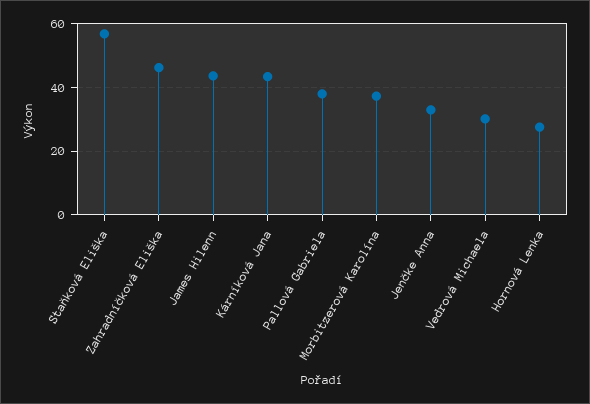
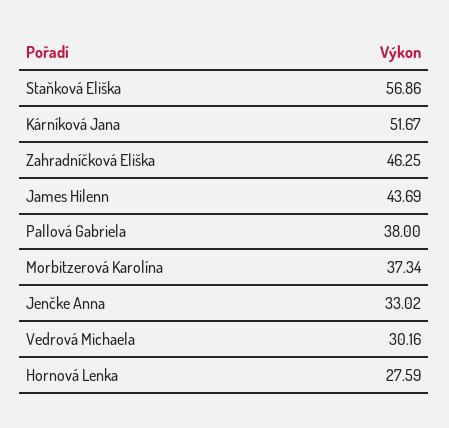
Kárníková Jana: 44 -> 51.67

